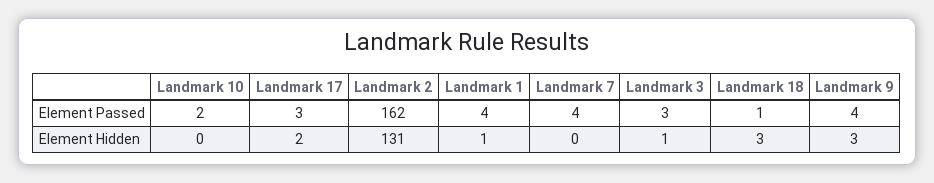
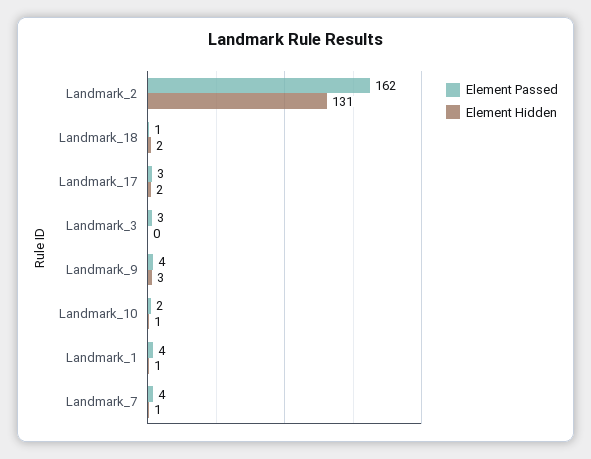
Element Hidden, Landmark 10: 0 -> 1
Element Hidden, Landmark 7: 0 -> 1
Element Hidden, Landmark 3: 1 -> 0
Element Hidden, Landmark 18: 3 -> 2

